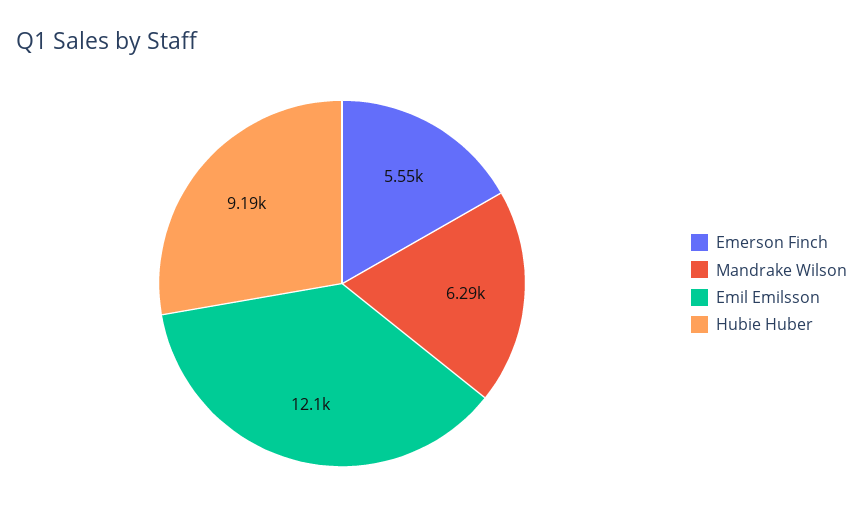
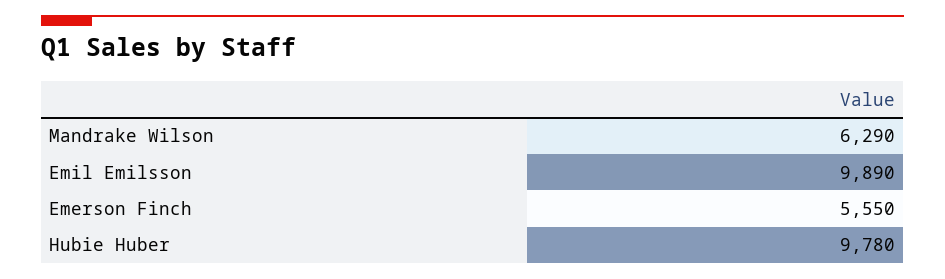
Emil Emilsson: 12100 -> 9890
Hubie Huber: 9190 -> 9780

